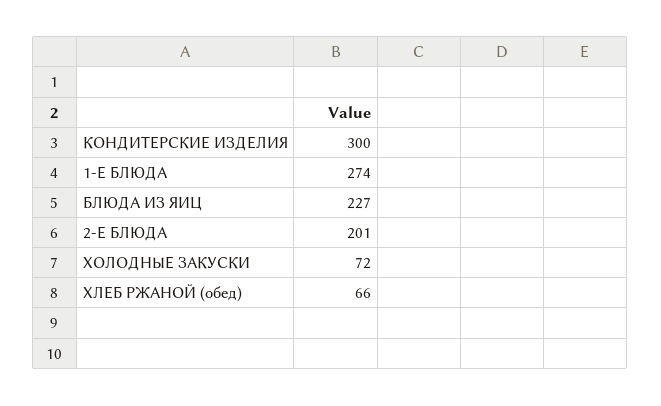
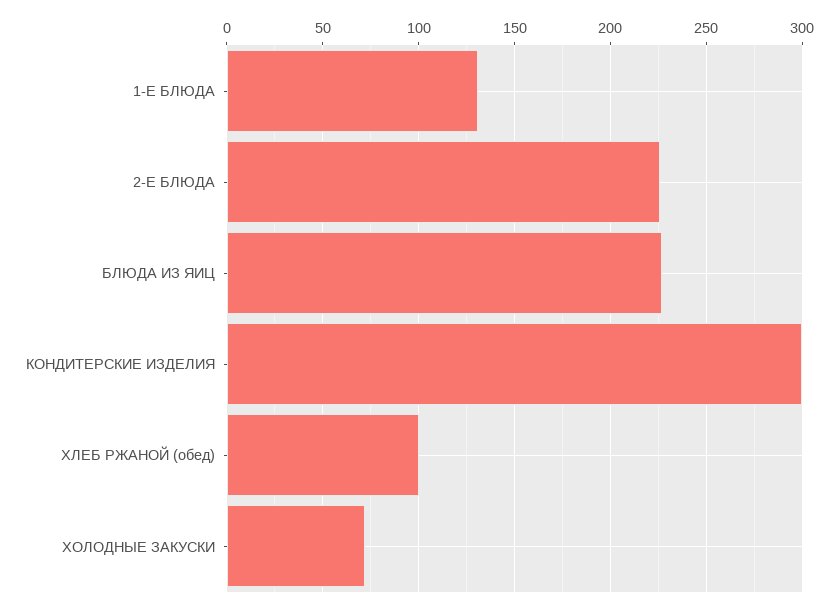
1-Е БЛЮДА: 274 -> 130
2-Е БЛЮДА: 201 -> 225
ХЛЕБ РЖАНОЙ (обед): 66 -> 100

